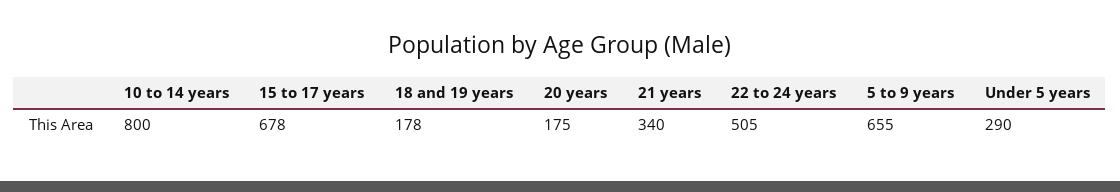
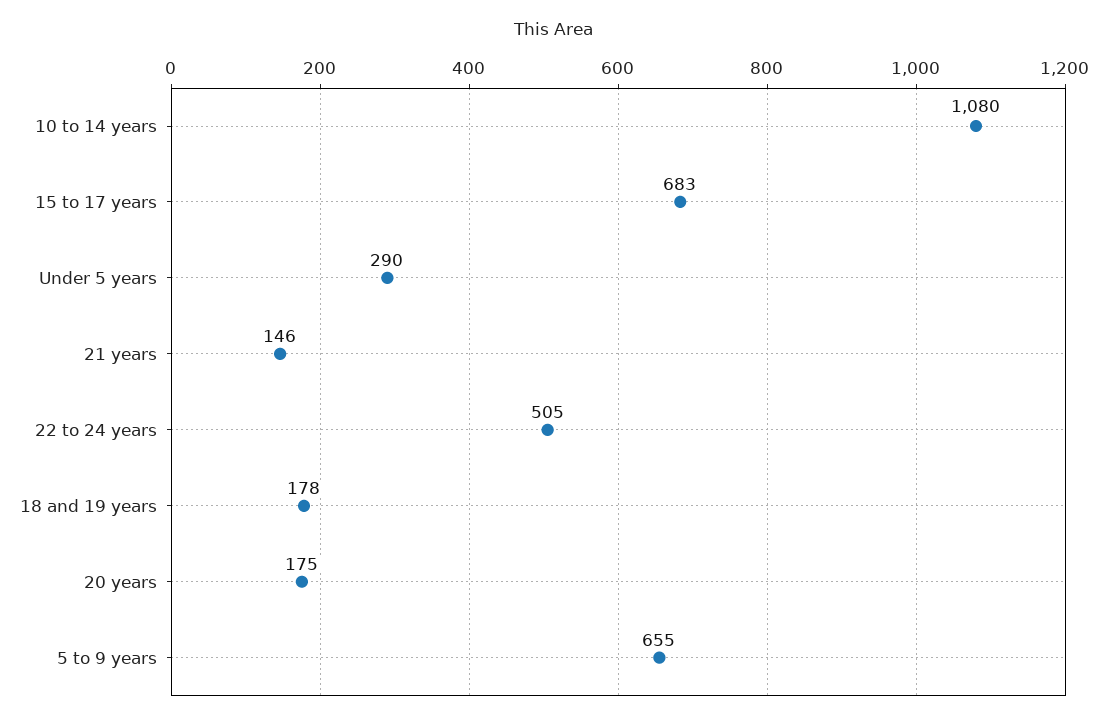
10 to 14 years: 800 -> 1080
15 to 17 years: 678 -> 683
21 years: 340 -> 146

